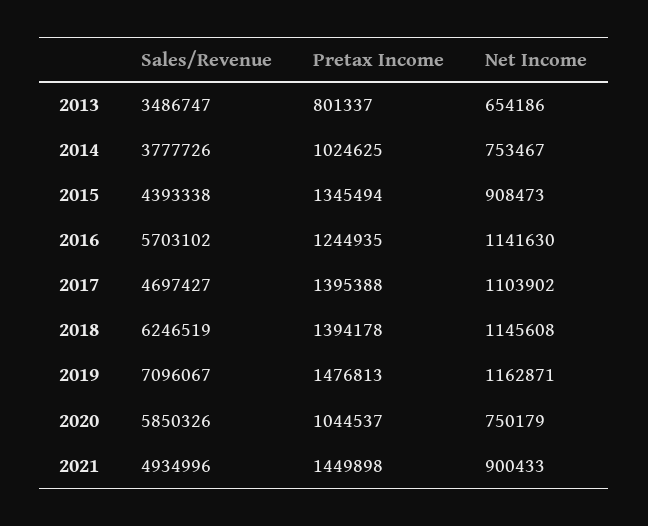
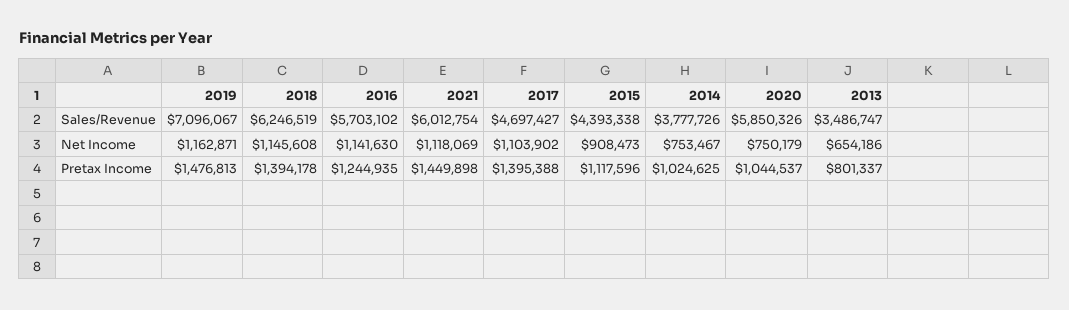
Pretax Income, 2015: 1345494 -> 1117596
Sales/Revenue, 2021: 4934996 -> 6012754
Net Income, 2021: 900433 -> 1118069

